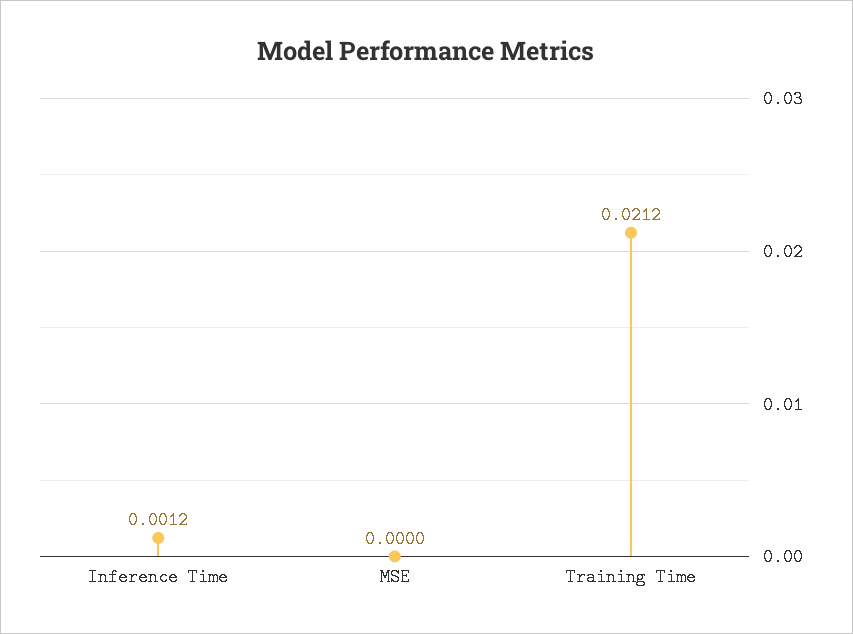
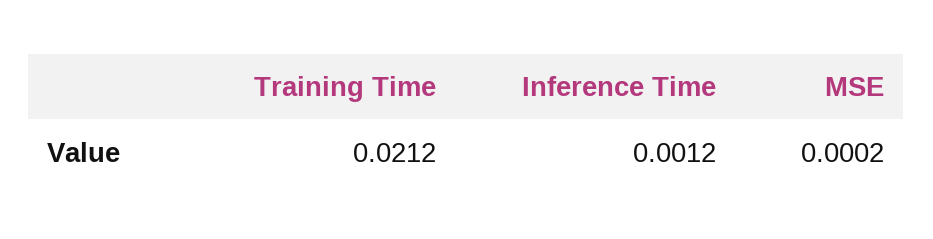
MSE: 0 -> 0.0002

